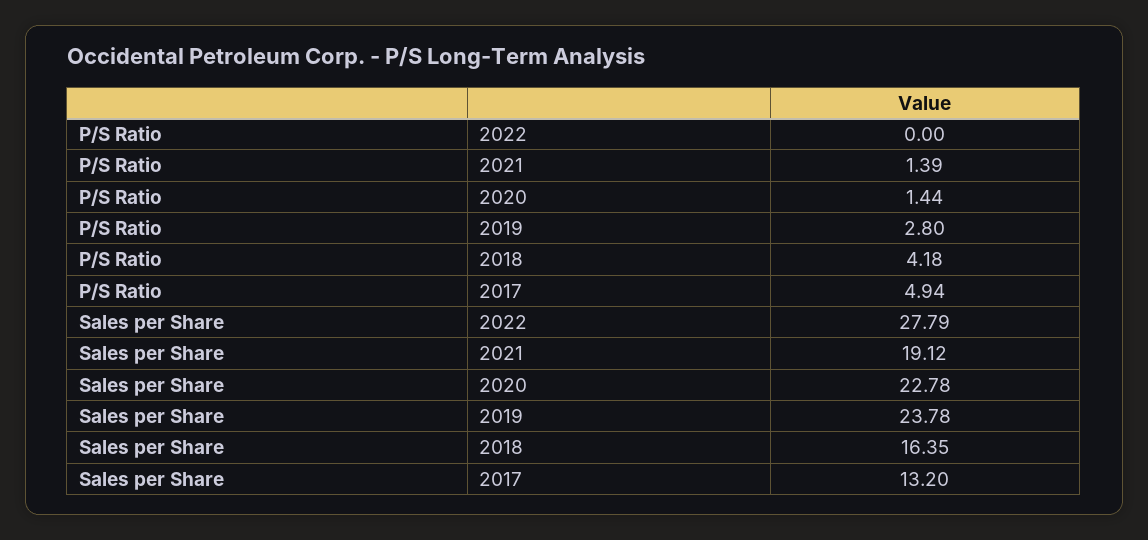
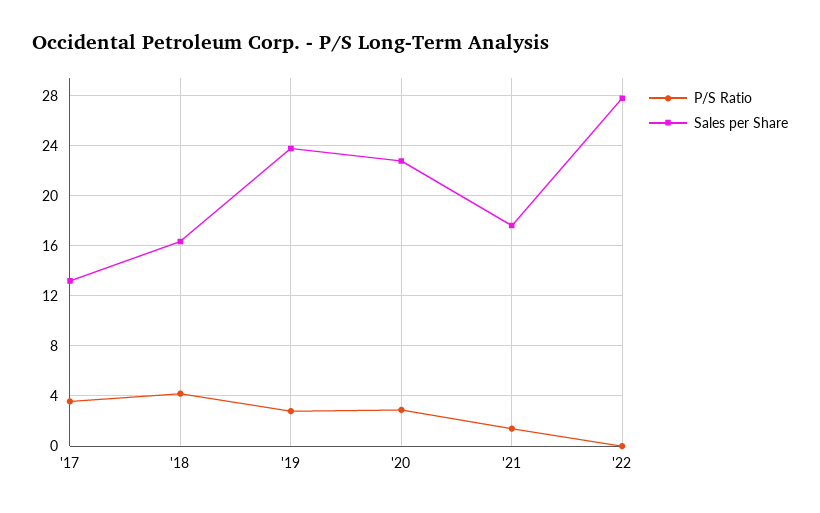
P/S Ratio, 2020: 1.44 -> 3
P/S Ratio, 2017: 4.94 -> 3.5
Sales per Share, 2021: 19.12 -> 17.5

